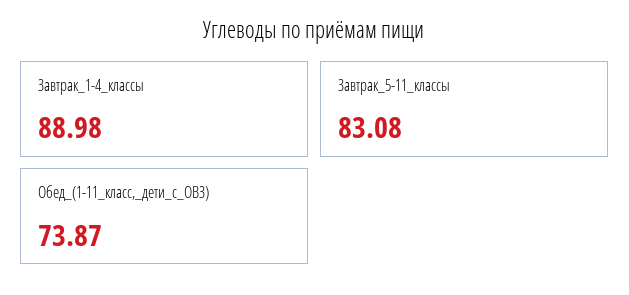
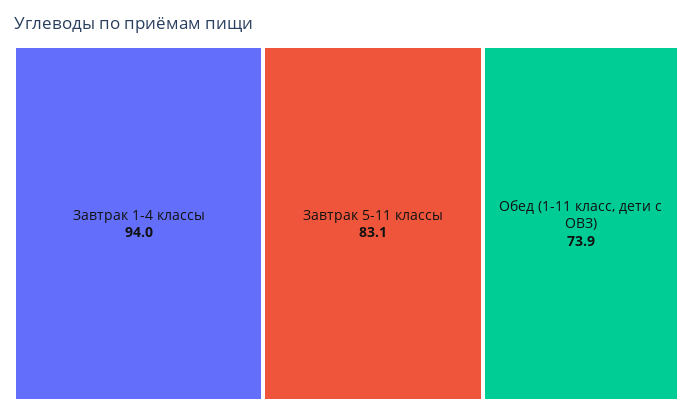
Завтрак_1-4_классы: 88.98 -> 94

